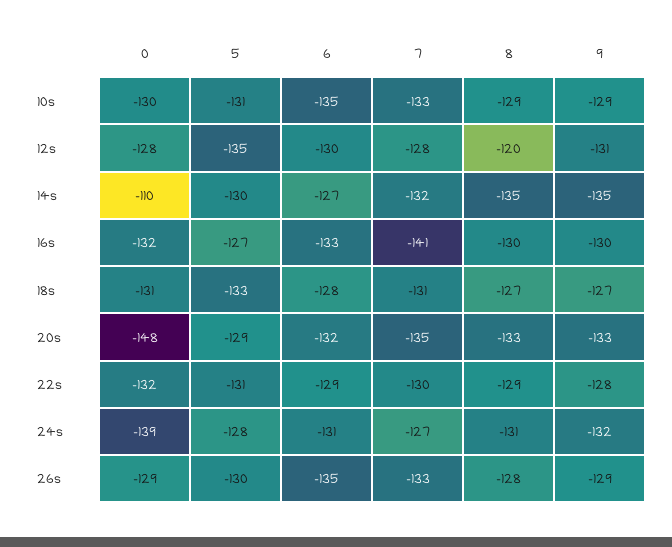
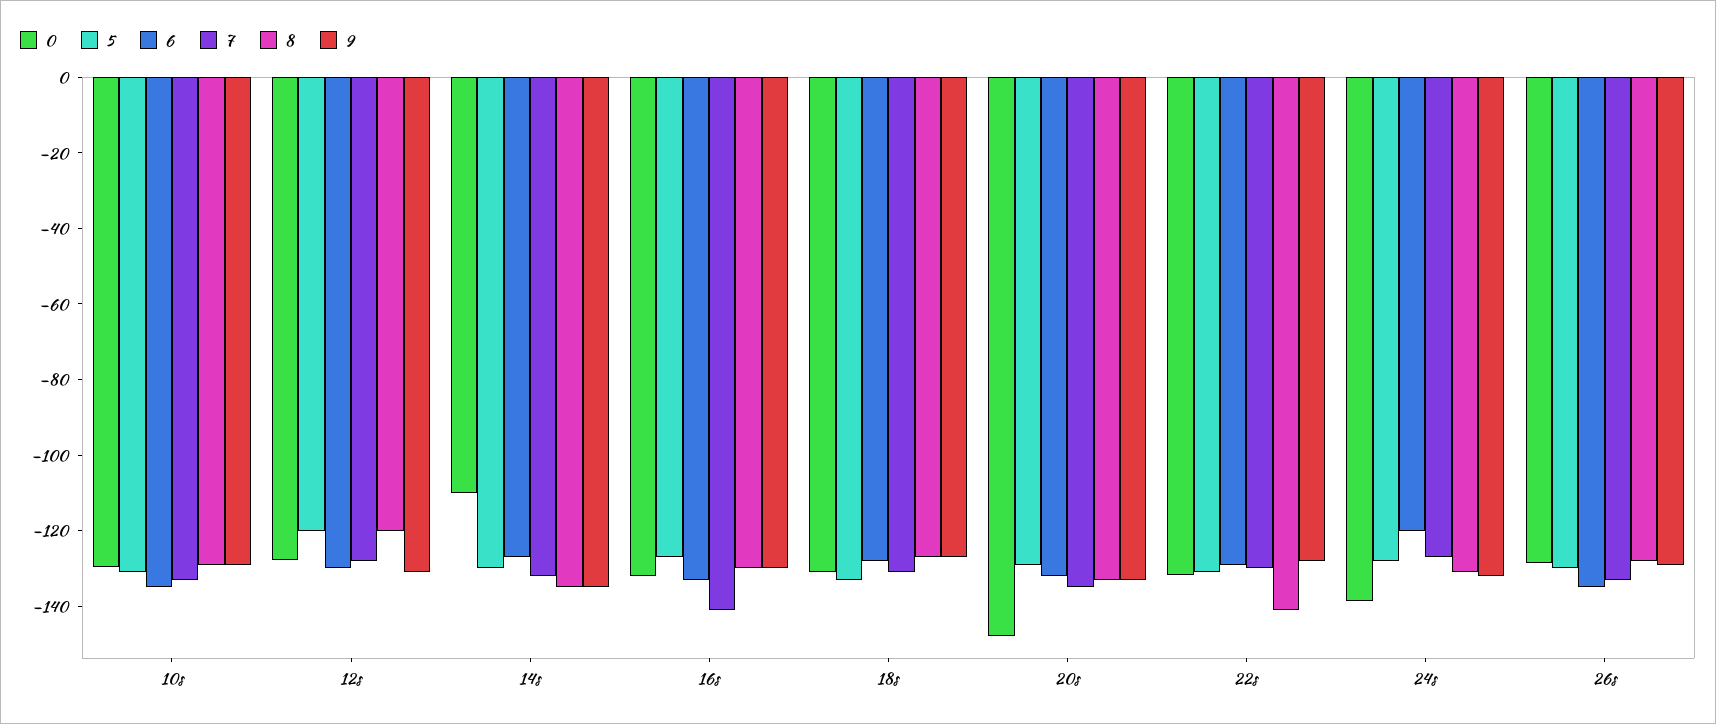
5, 12s: -135 -> -120
8, 22s: -129 -> -140
6, 24s: -131 -> -120

